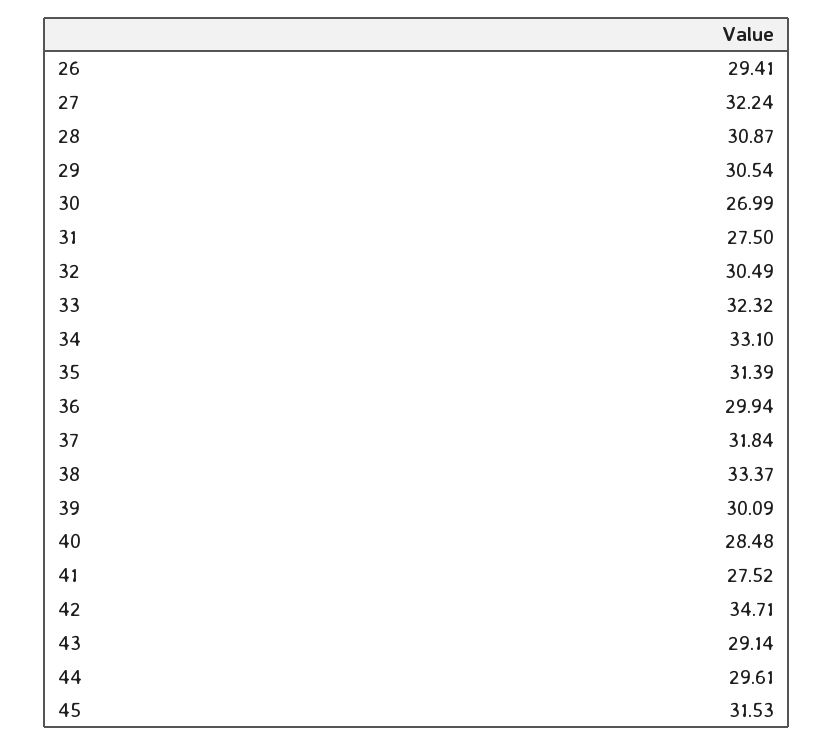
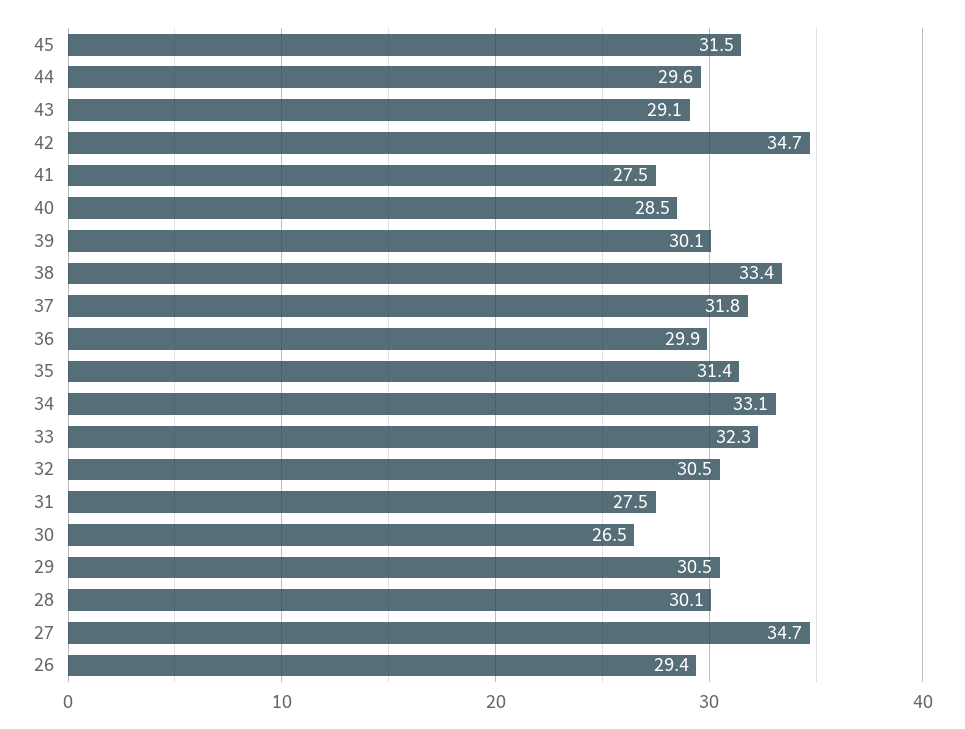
27: 32.24 -> 34.7
28: 30.87 -> 30.1
30: 26.99 -> 26.5

